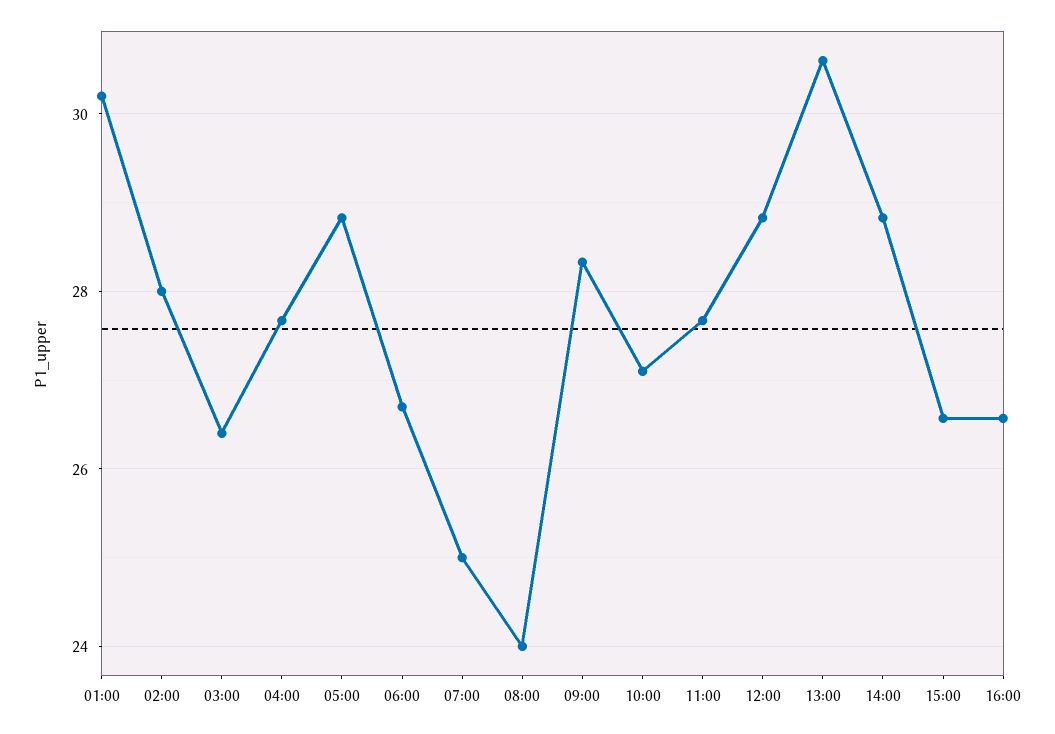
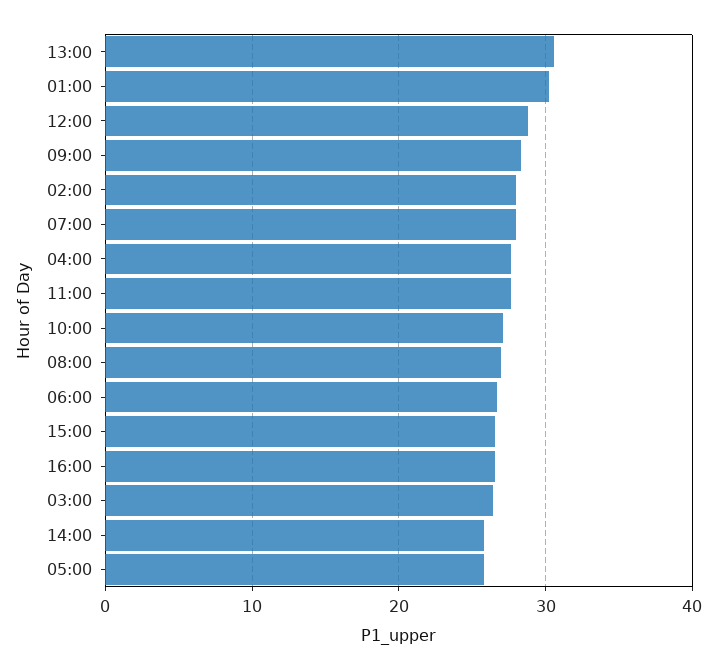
05:00: 28.8 -> 26
07:00: 25 -> 28
08:00: 24 -> 27
14:00: 28.8 -> 26

